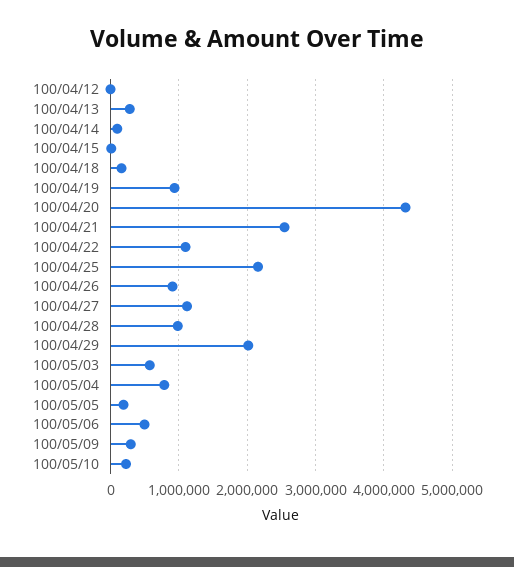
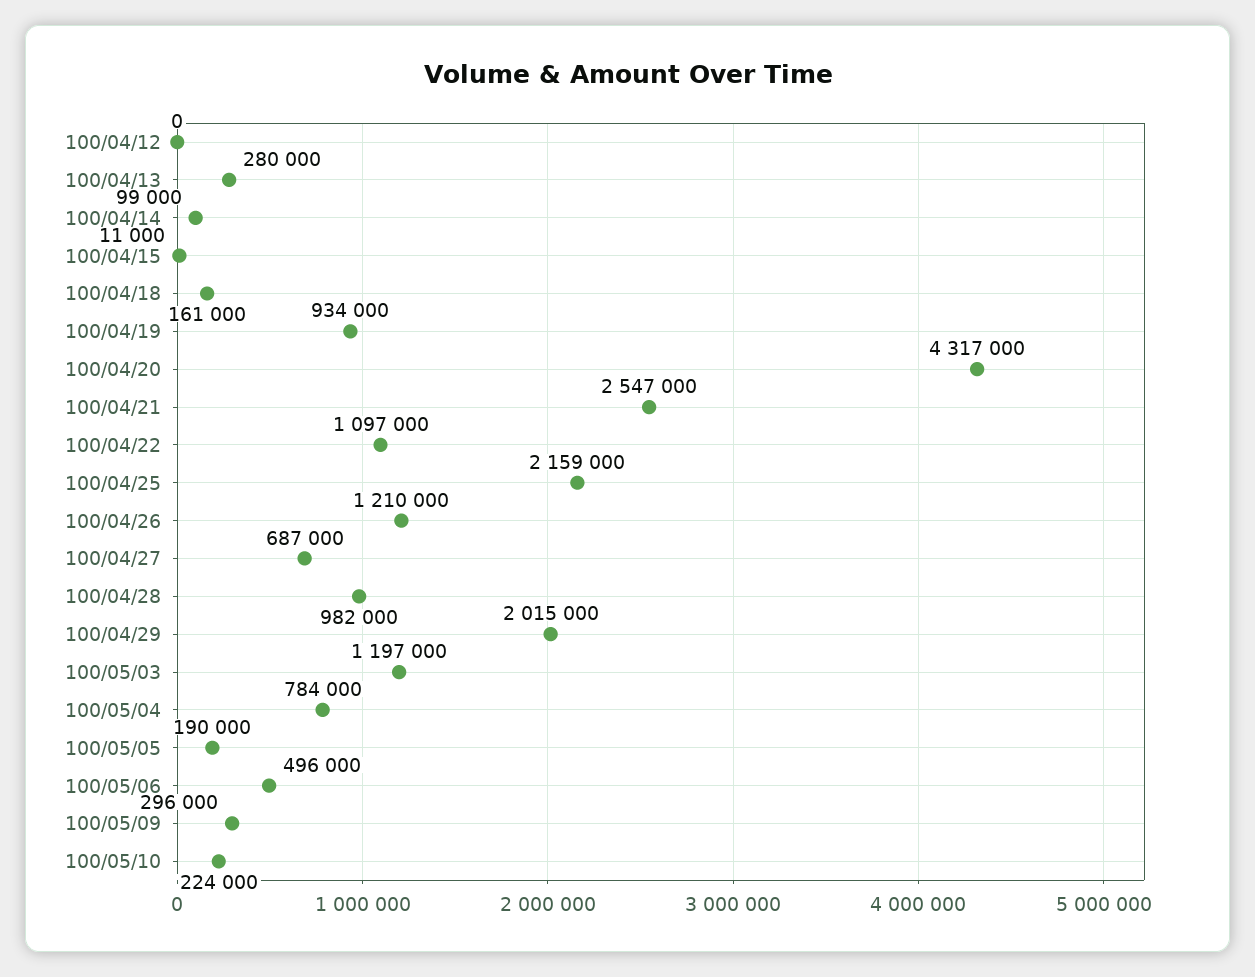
100/04/26: 900000 -> 1210000
100/04/27: 1100000 -> 687000
100/05/03: 600000 -> 1197000

